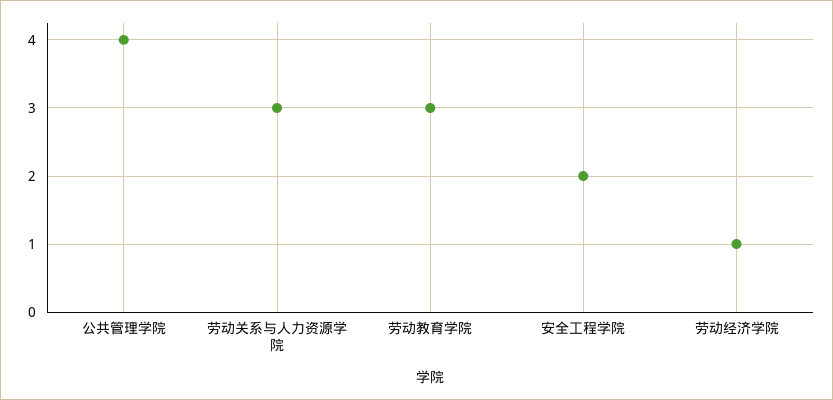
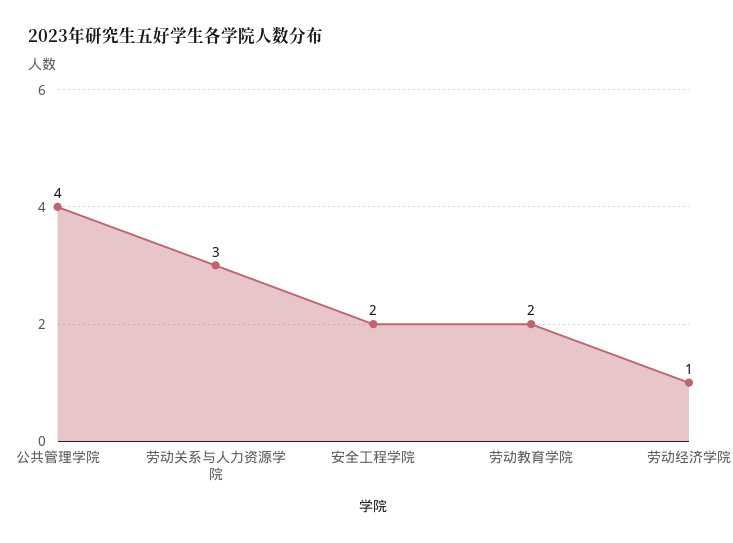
劳动教育学院: 3 -> 2

